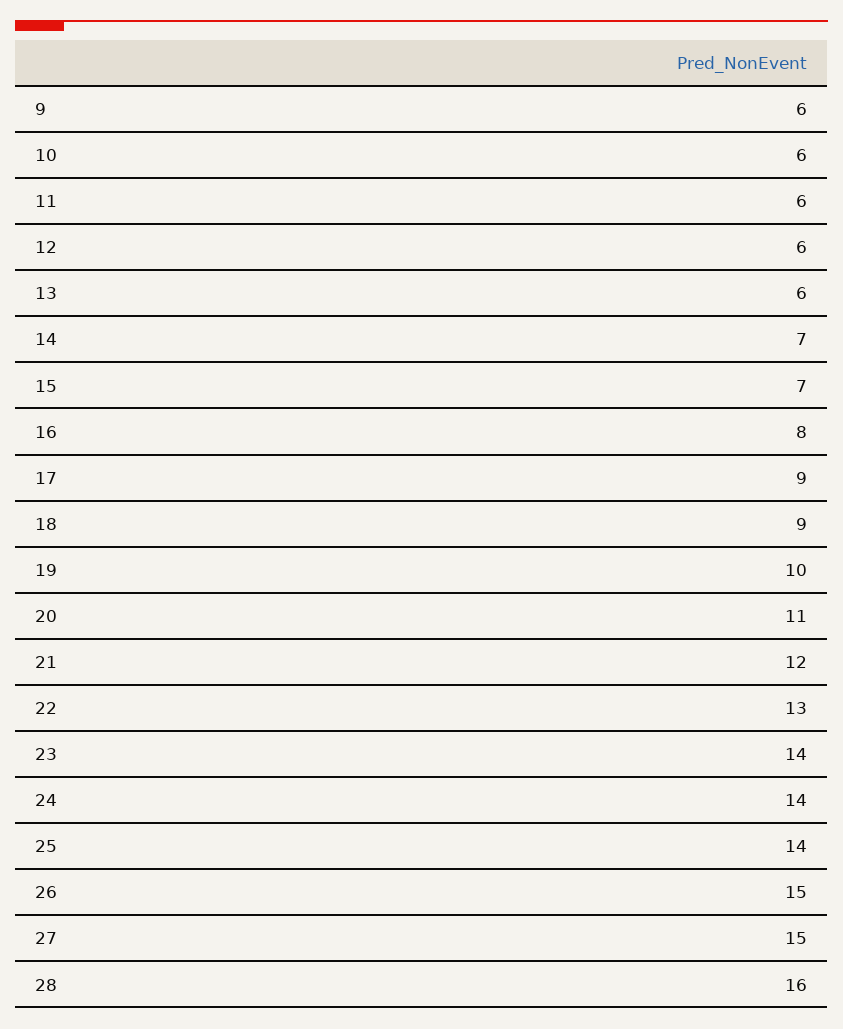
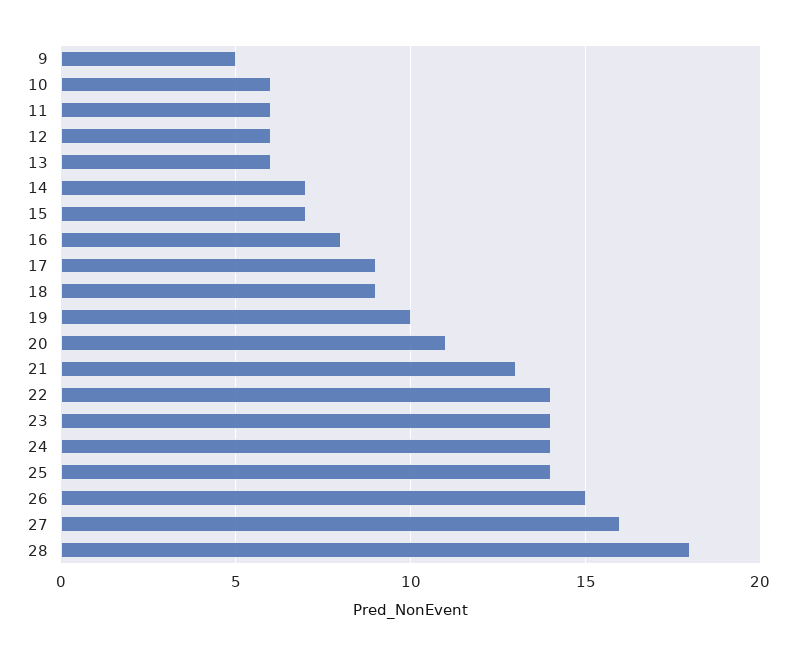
9: 6 -> 5
21: 12 -> 13
22: 13 -> 14
27: 15 -> 16
28: 16 -> 18

